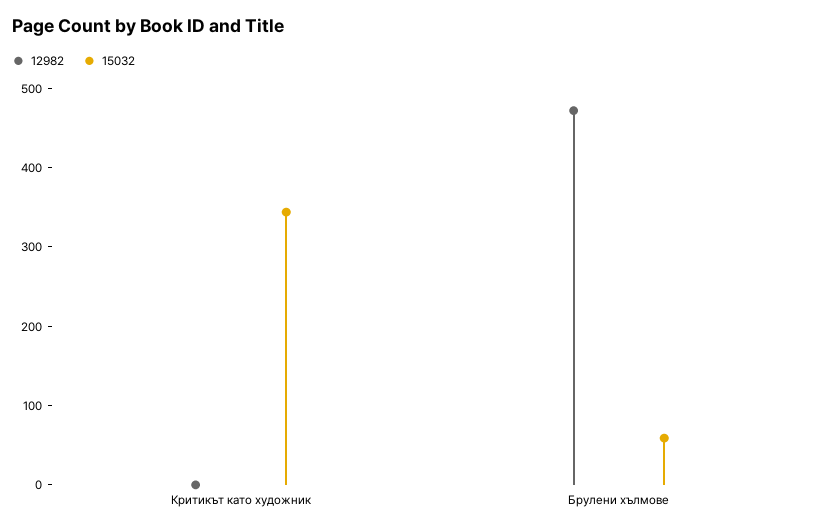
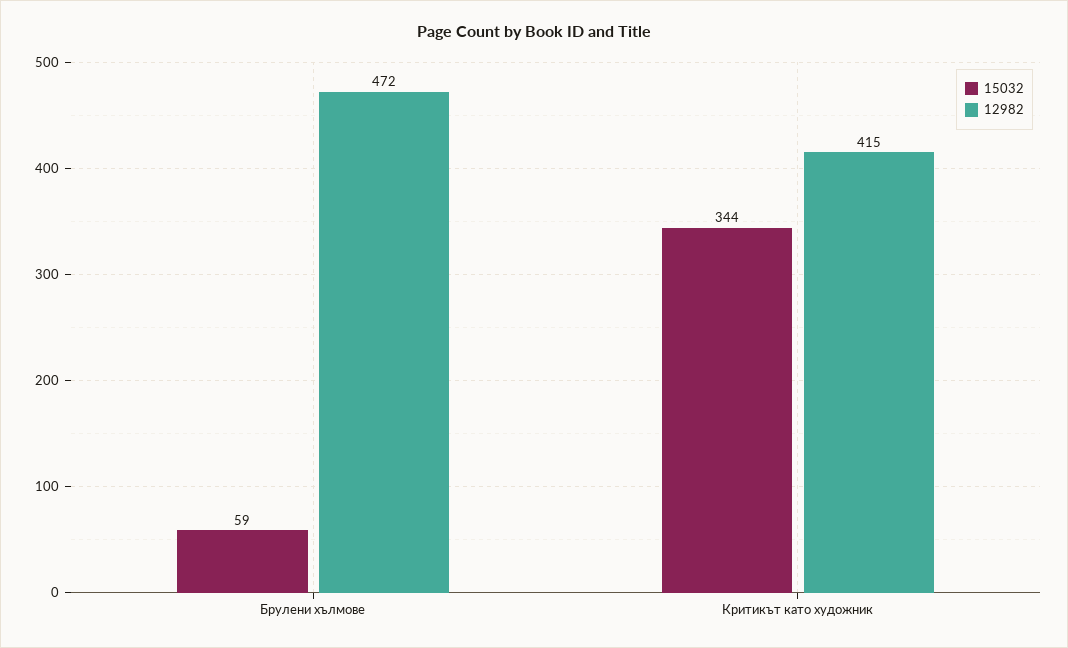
12982, Критикът като художник: 0 -> 415

